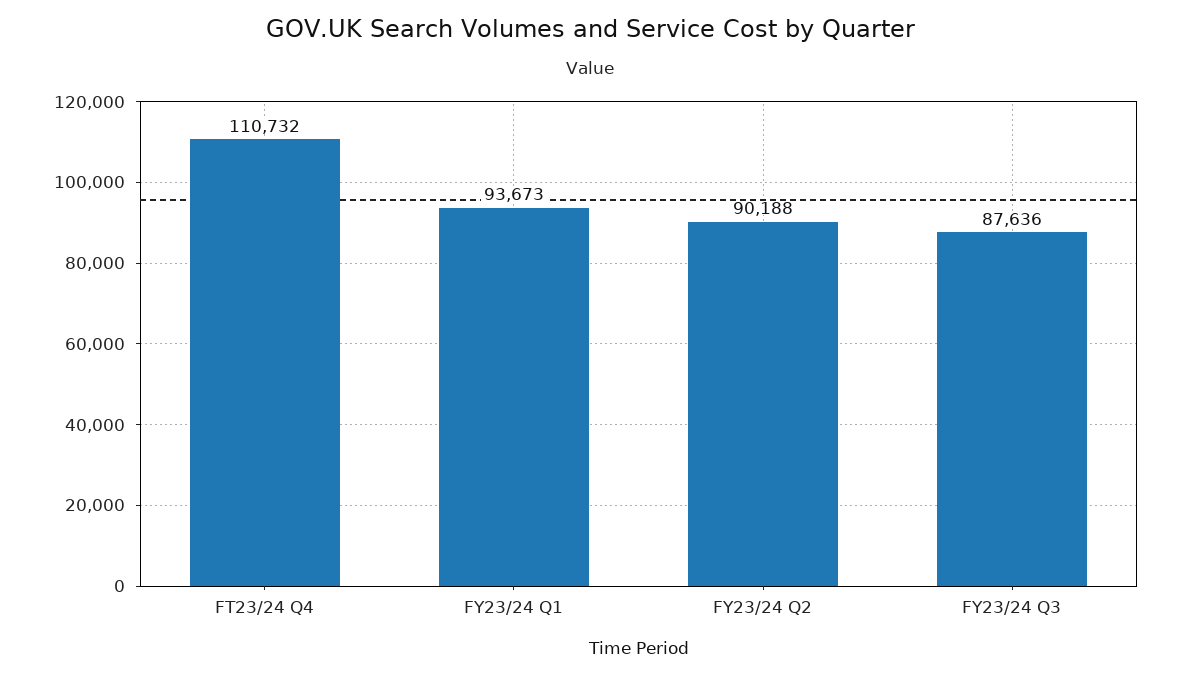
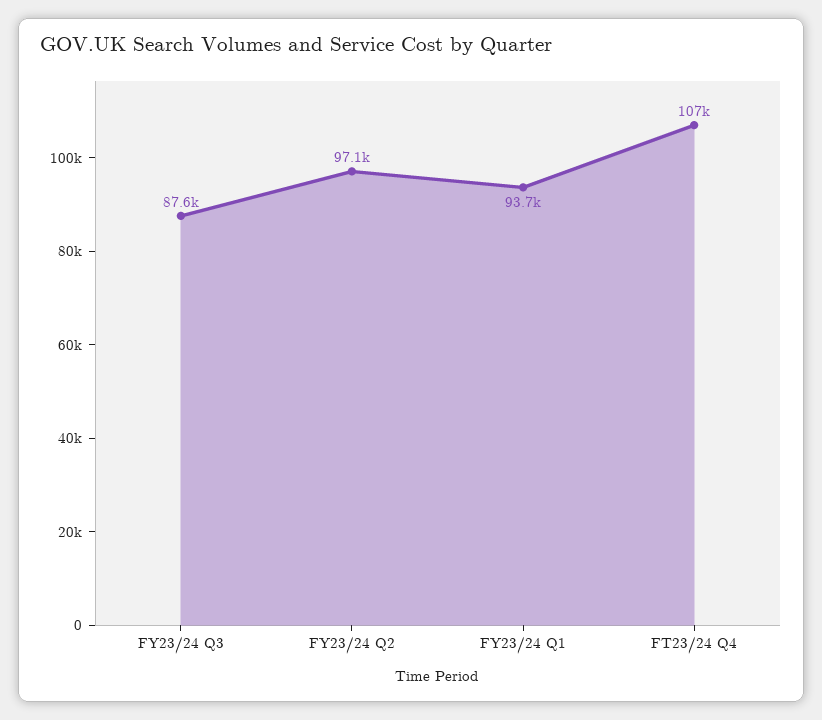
FT23/24 Q4: 110732 -> 107000
FY23/24 Q2: 90188 -> 97100

